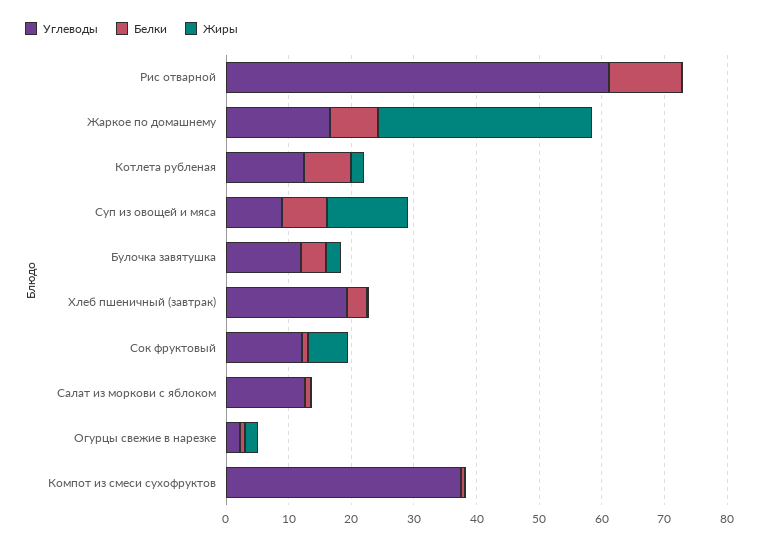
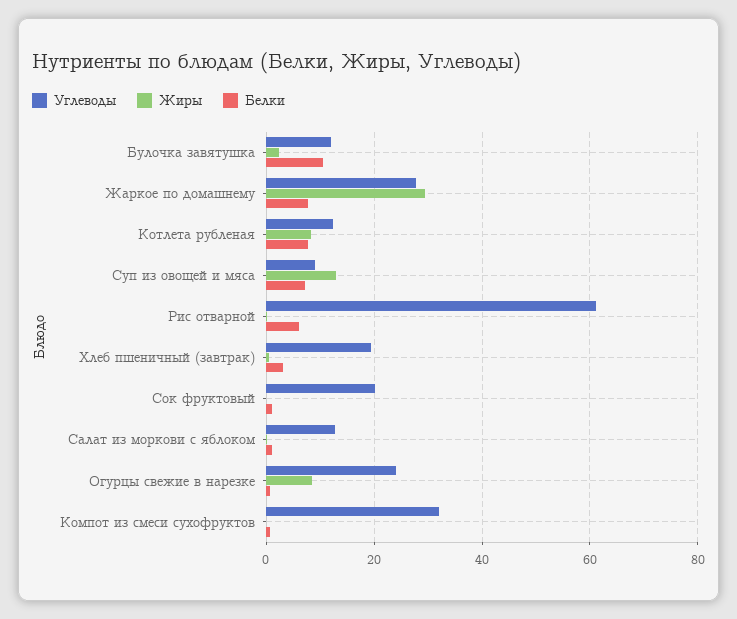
Белки, Рис отварной: 12 -> 6
Углеводы, Жаркое по домашнему: 16 -> 28
Жиры, Жаркое по домашнему: 34 -> 30
Жиры, Котлета рубленая: 2 -> 8
Белки, Булочка завятушка: 4 -> 10
Углеводы, Сок фруктовый: 12 -> 20
Жиры, Сок фруктовый: 6 -> 0
Углеводы, Огурцы свежие в нарезке: 2 -> 24
Жиры, Огурцы свежие в нарезке: 2 -> 8
Углеводы, Компот из смеси сухофруктов: 38 -> 32

